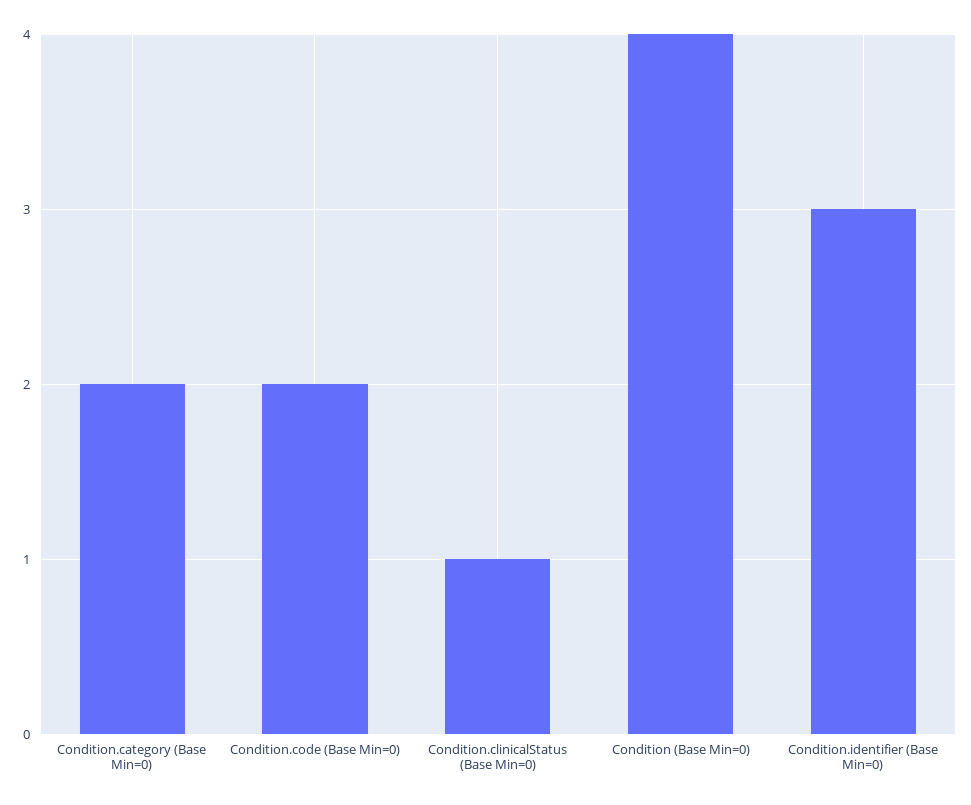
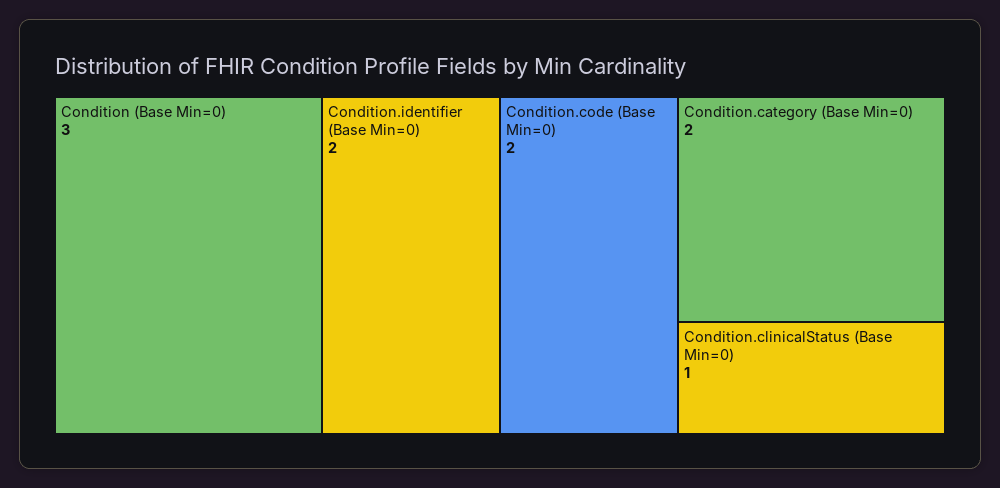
Condition (Base Min=0): 4 -> 3
Condition.identifier (Base Min=0): 3 -> 2

